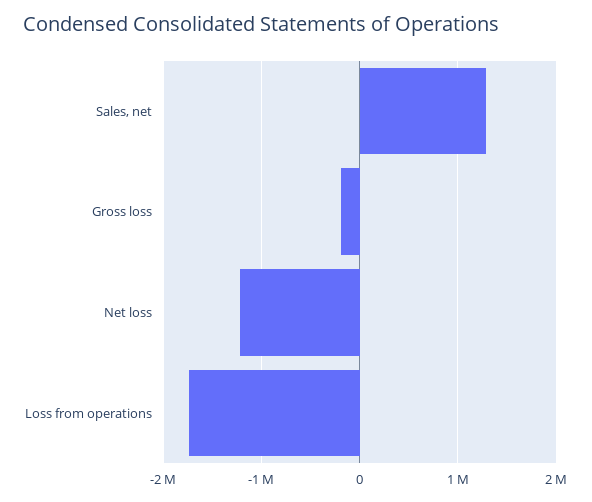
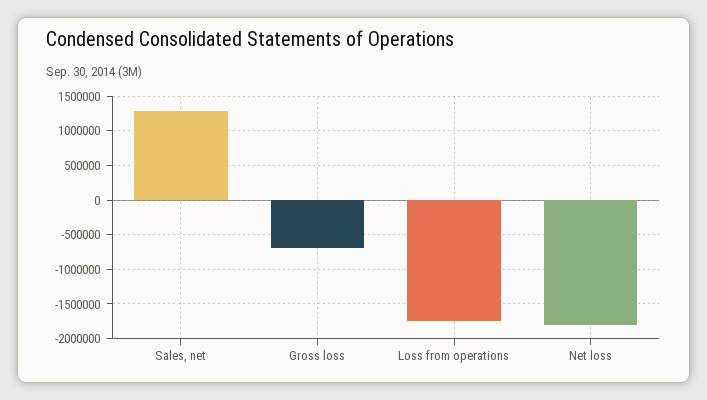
Gross loss: -200000 -> -700000
Net loss: -1200000 -> -1800000

